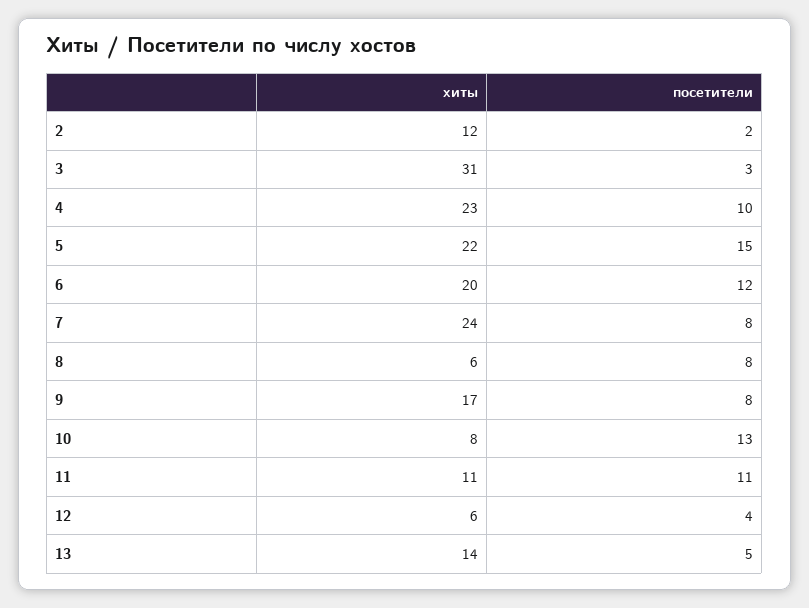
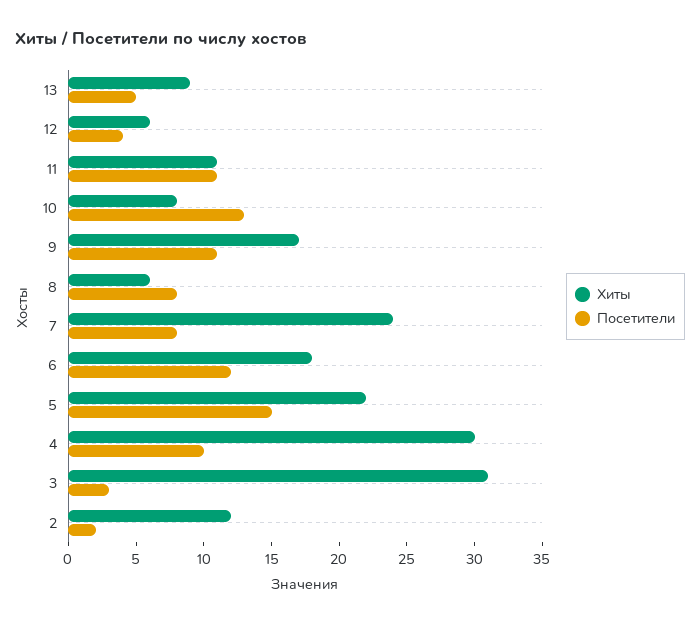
хиты, 4: 23 -> 30
хиты, 6: 20 -> 18
посетители, 9: 8 -> 11
хиты, 13: 14 -> 9

